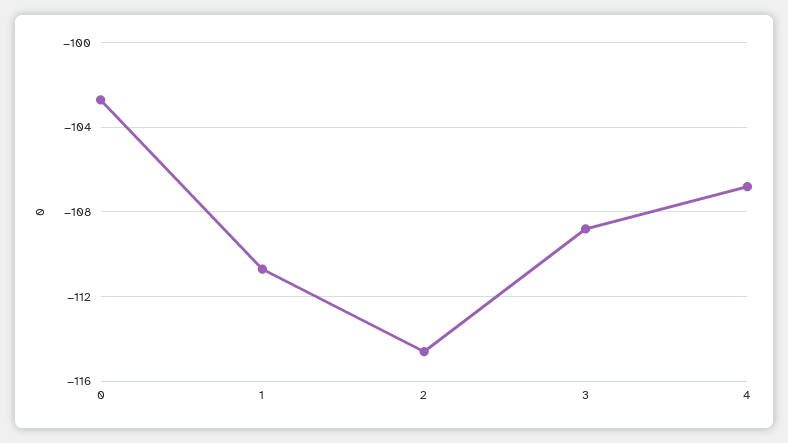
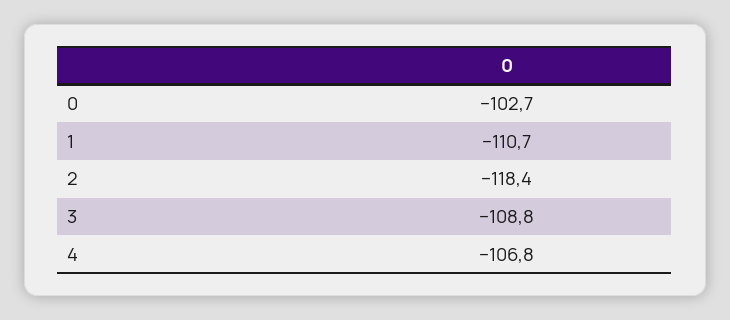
2: -114.5 -> -118.4

